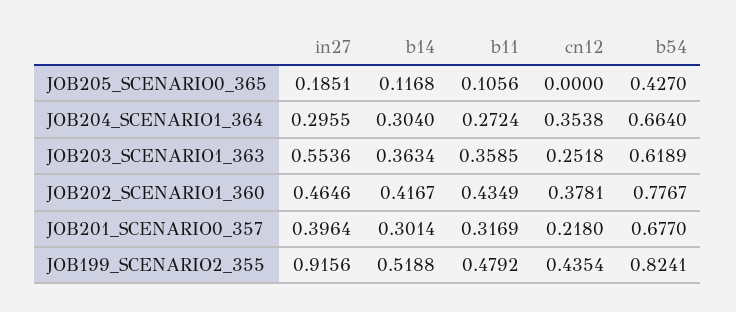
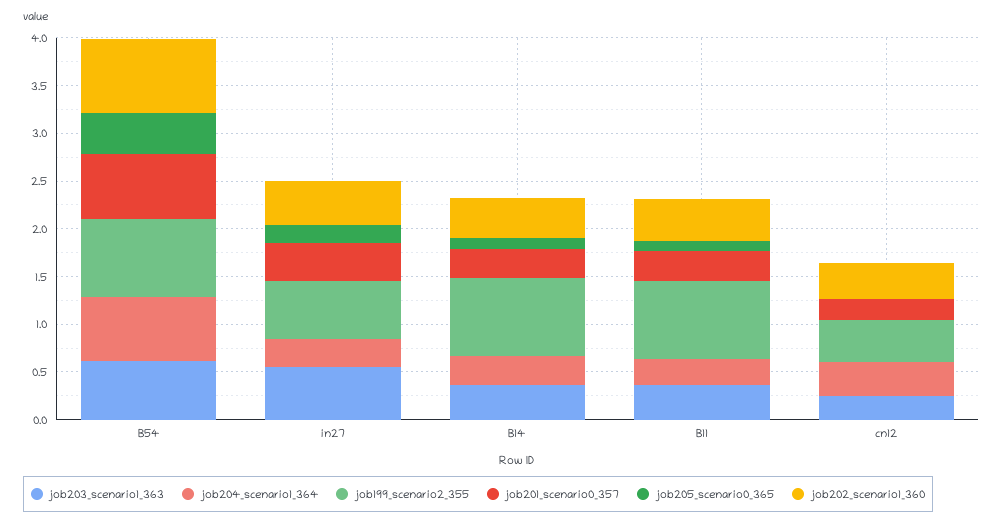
JOB199_SCENARIO2_355, in27: 0.9156 -> 0.6
JOB199_SCENARIO2_355, b14: 0.5188 -> 0.8
JOB199_SCENARIO2_355, b11: 0.4792 -> 0.8

